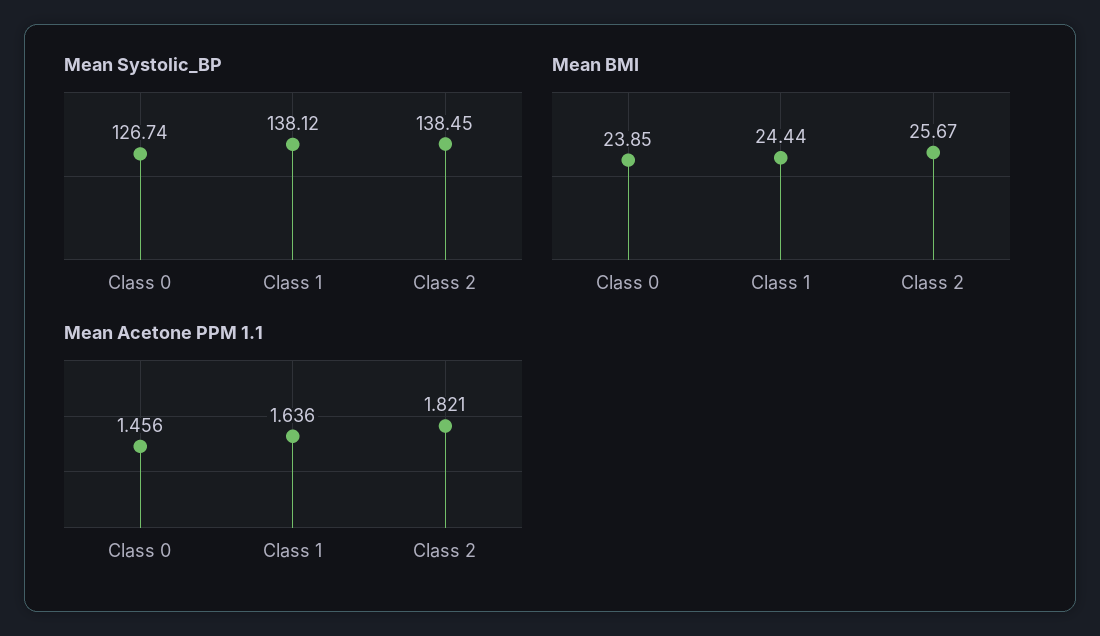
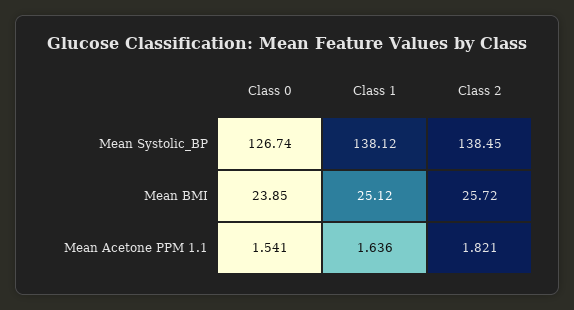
Mean BMI, Class 1: 24.44 -> 25.12
Mean BMI, Class 2: 25.67 -> 25.72
Mean Acetone PPM 1.1, Class 0: 1.456 -> 1.541

